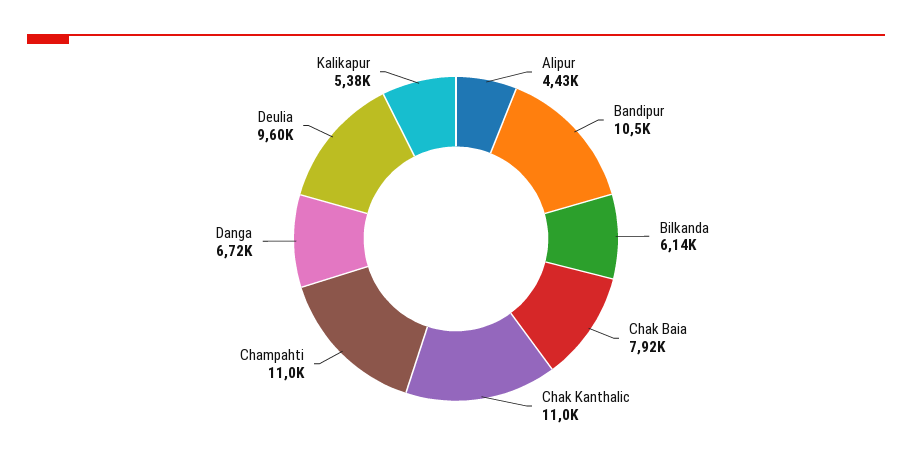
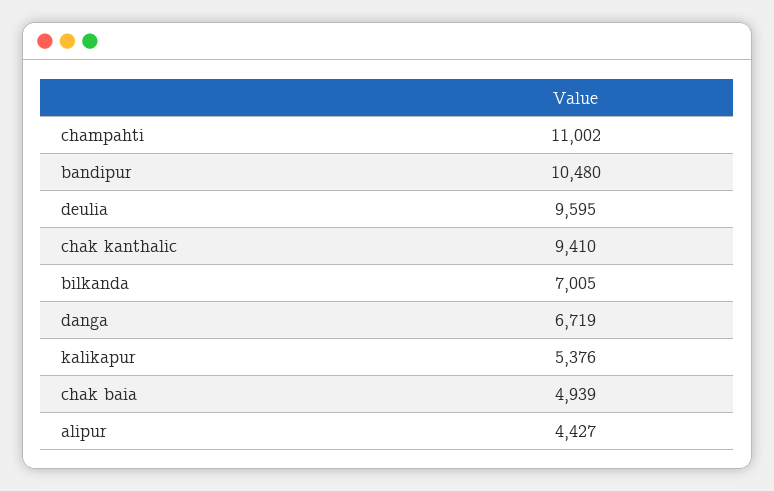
Bilkanda: 6140 -> 7005
Chak Baia: 7920 -> 4939
Chak Kanthalic: 11000 -> 9410

